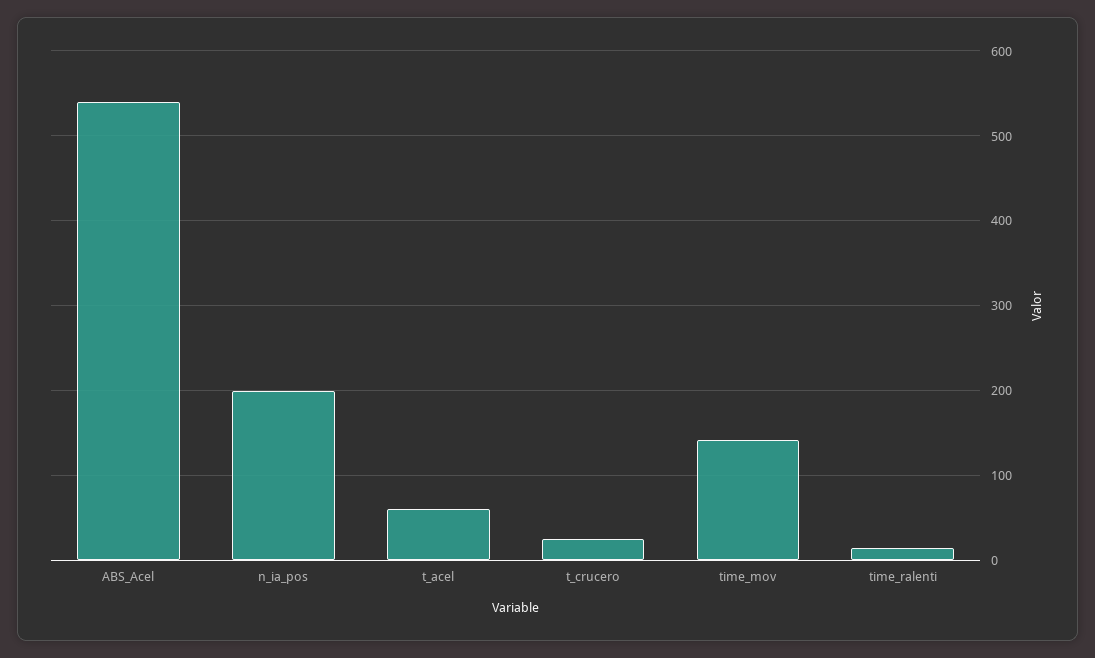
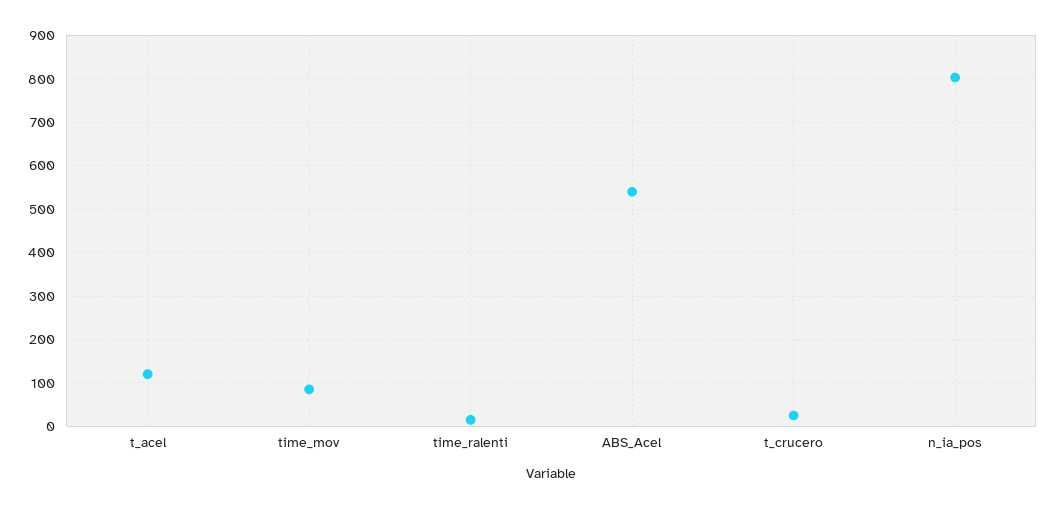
n_ia_pos: 200 -> 800
t_acel: 60 -> 120
time_mov: 140 -> 80

